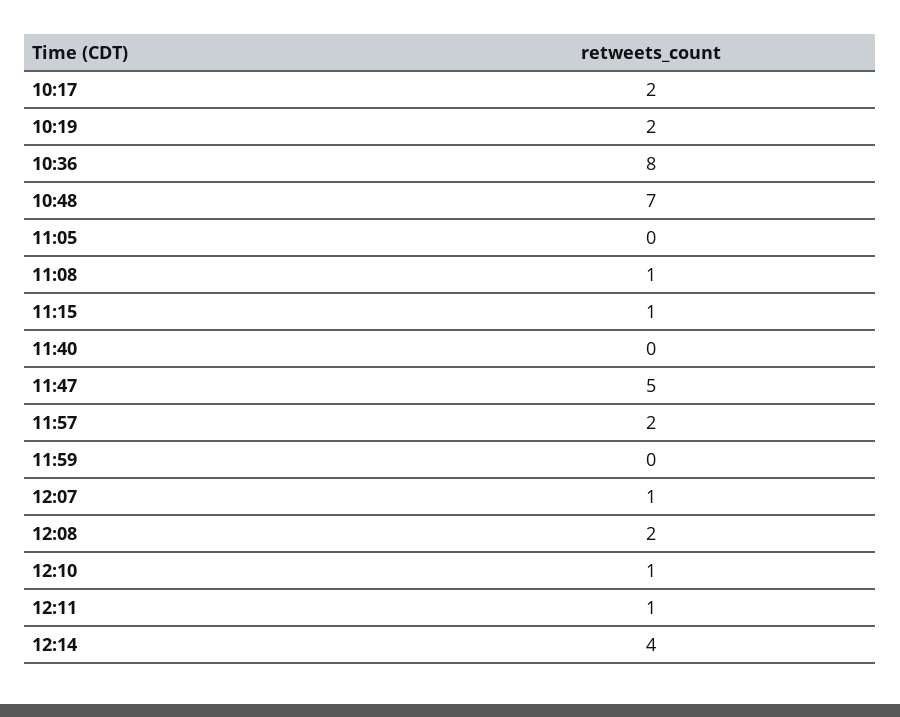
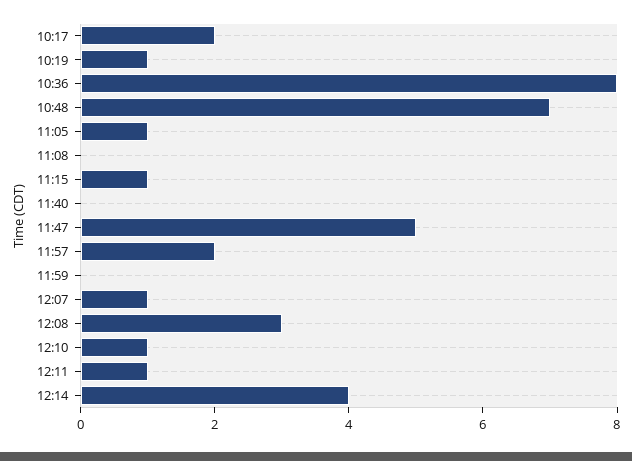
10:19: 2 -> 1
11:05: 0 -> 1
11:08: 1 -> 0
12:08: 2 -> 3

